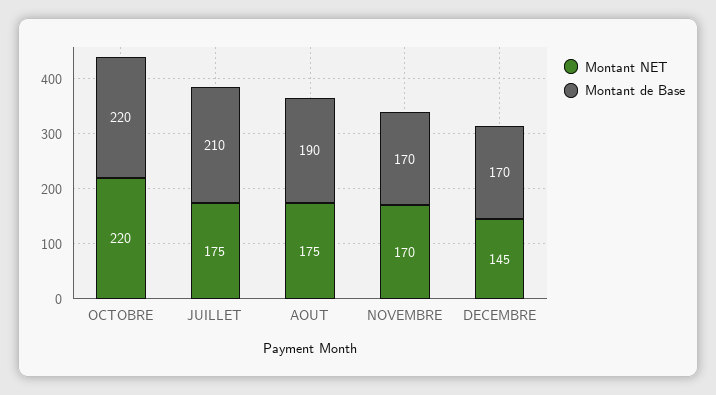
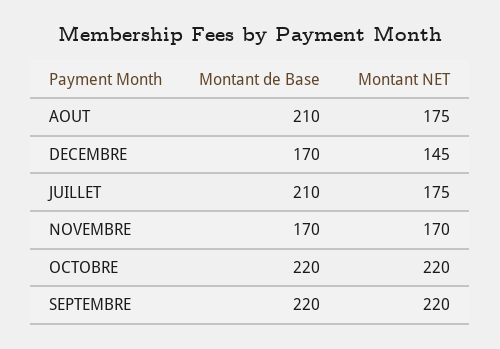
Montant de Base, AOUT: 190 -> 210
Montant de Base, SEPTEMBRE: none -> 220
Montant NET, SEPTEMBRE: none -> 220

